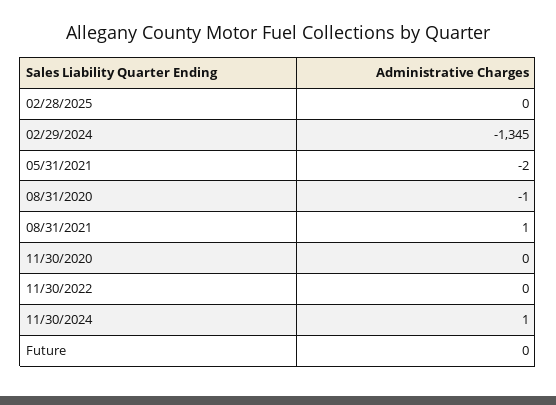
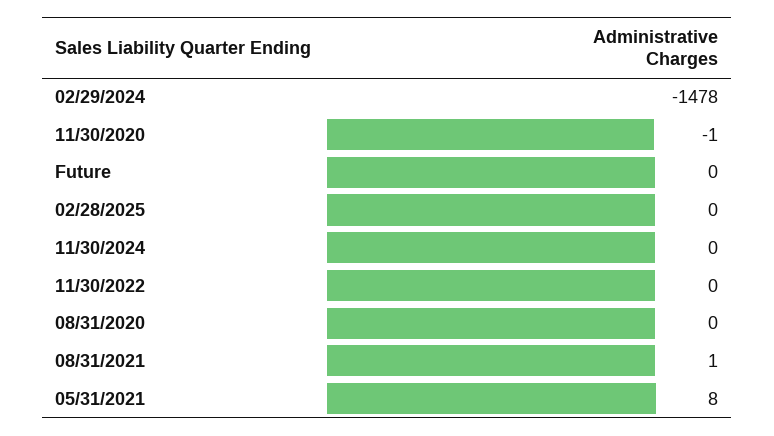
02/29/2024: -1345 -> -1478
05/31/2021: -2 -> 8
08/31/2020: -1 -> 0
11/30/2020: 0 -> -1
11/30/2024: 1 -> 0

